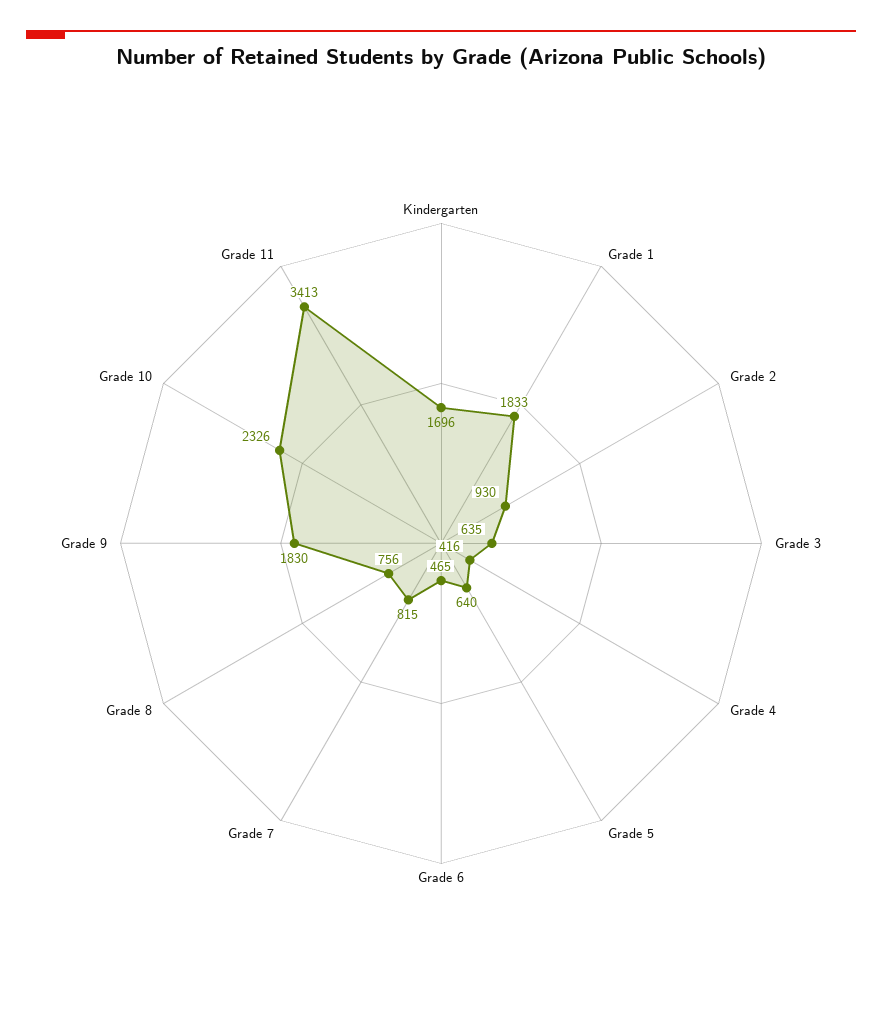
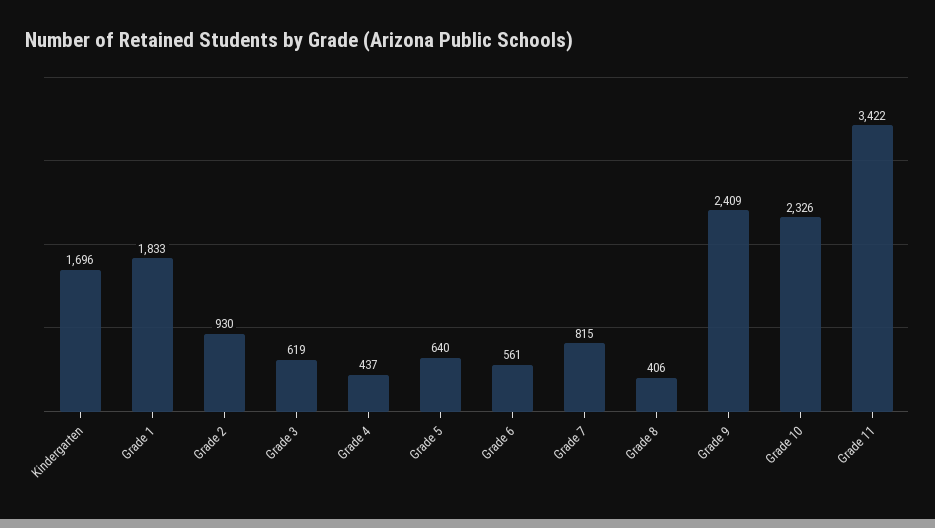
Grade 3: 635 -> 619
Grade 4: 416 -> 437
Grade 6: 465 -> 561
Grade 8: 756 -> 406
Grade 9: 1830 -> 2409
Grade 11: 3413 -> 3422

